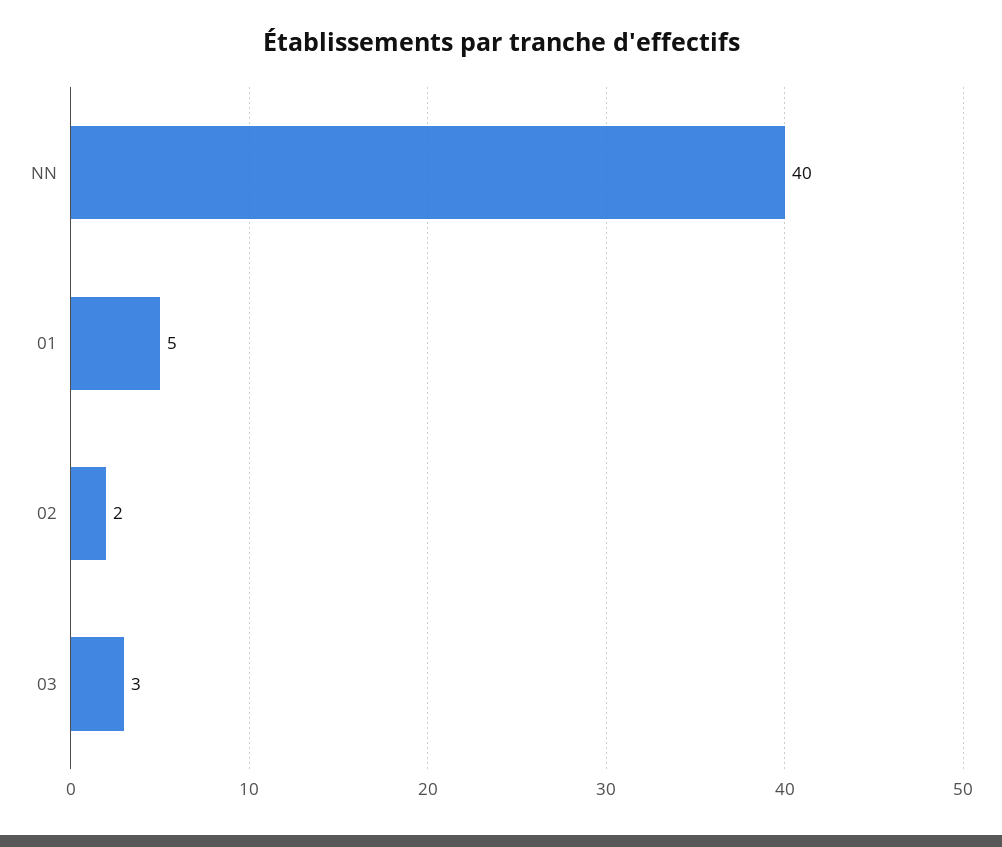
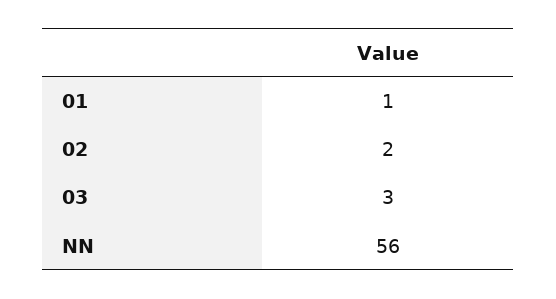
NN: 40 -> 56
01: 5 -> 1

